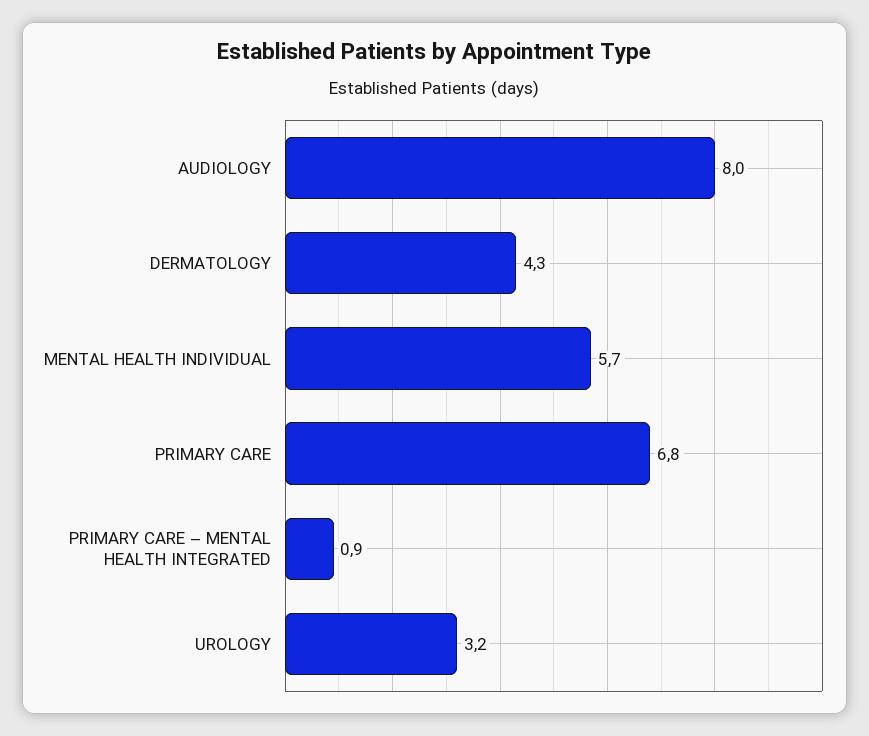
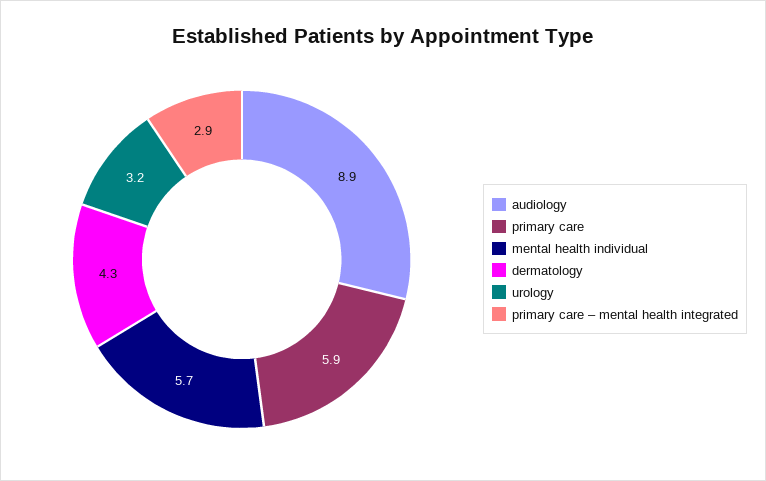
AUDIOLOGY: 8 -> 8.9
PRIMARY CARE: 6.8 -> 5.9
PRIMARY CARE – MENTAL HEALTH INTEGRATED: 0.9 -> 2.9

